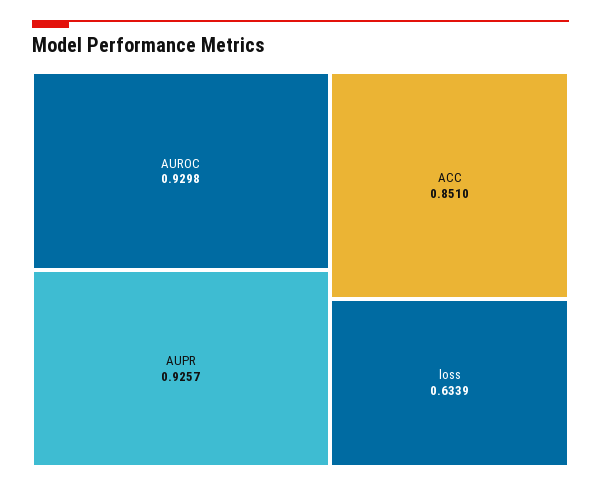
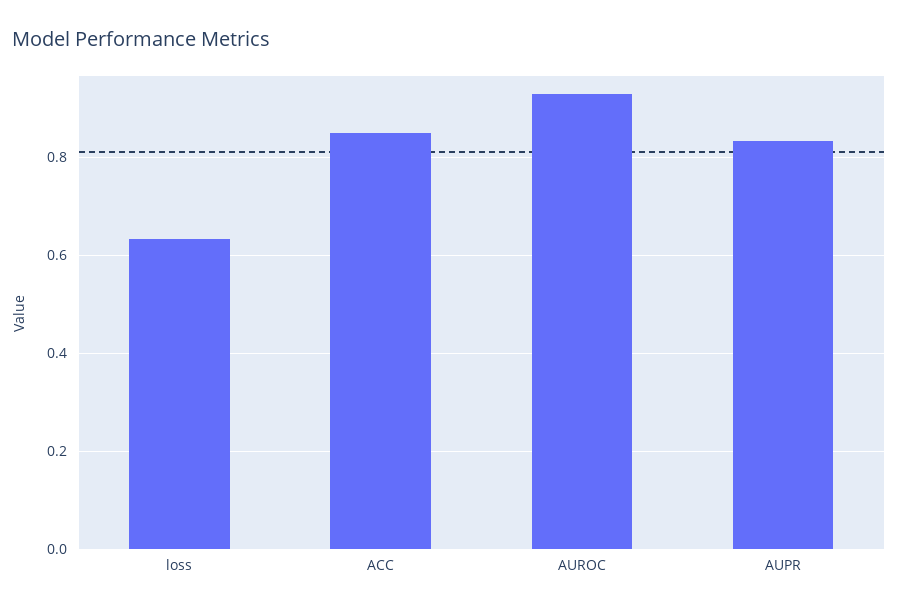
AUPR: 0.9257 -> 0.84

